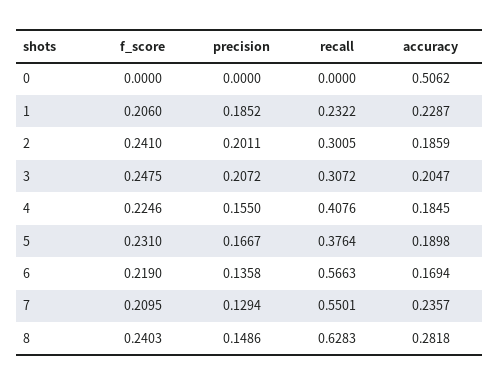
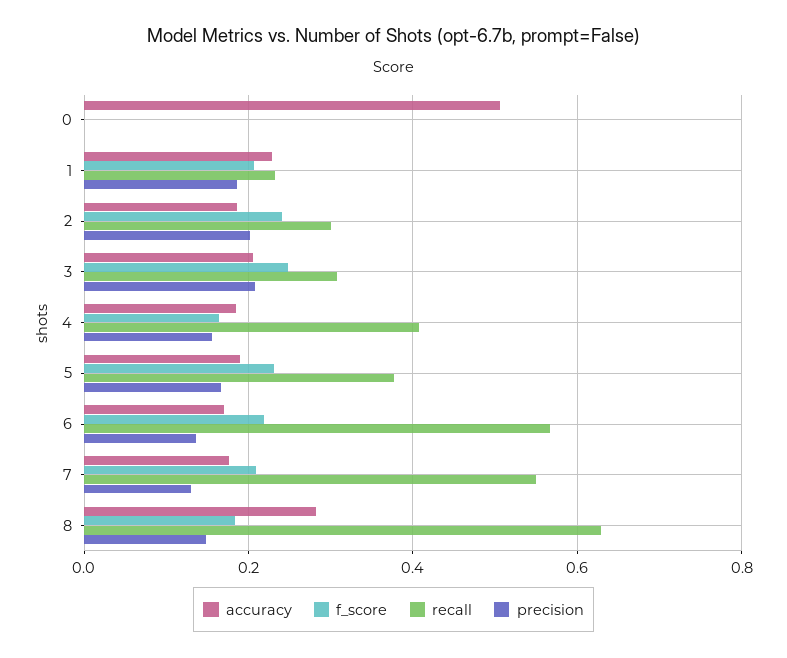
f_score, 4: 0.2246 -> 0.16
accuracy, 7: 0.2357 -> 0.18
f_score, 8: 0.2403 -> 0.18

